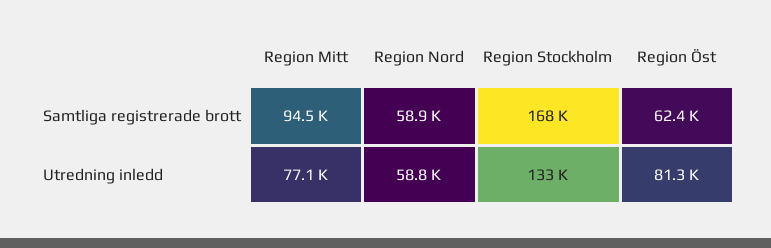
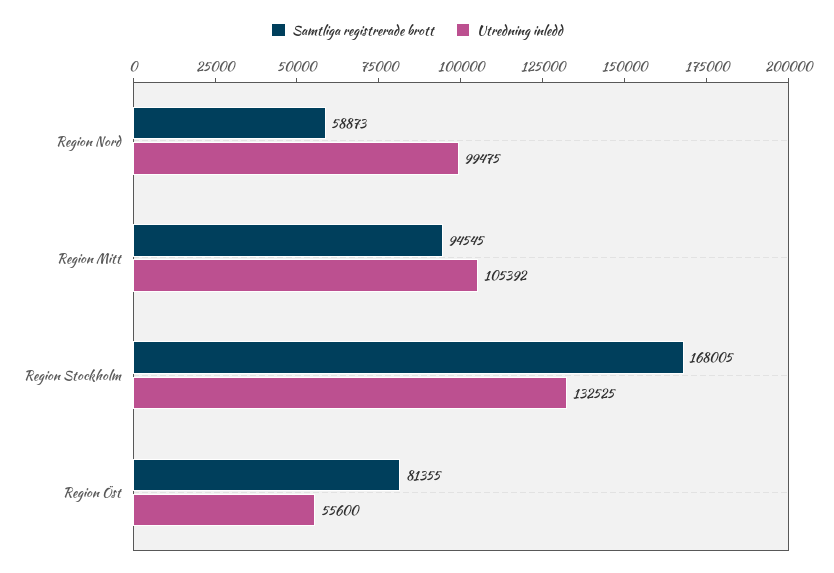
Samtliga registrerade brott, Region Öst: 62400 -> 81355
Utredning inledd, Region Mitt: 77100 -> 105392
Utredning inledd, Region Nord: 58800 -> 99475
Utredning inledd, Region Öst: 81300 -> 55600

